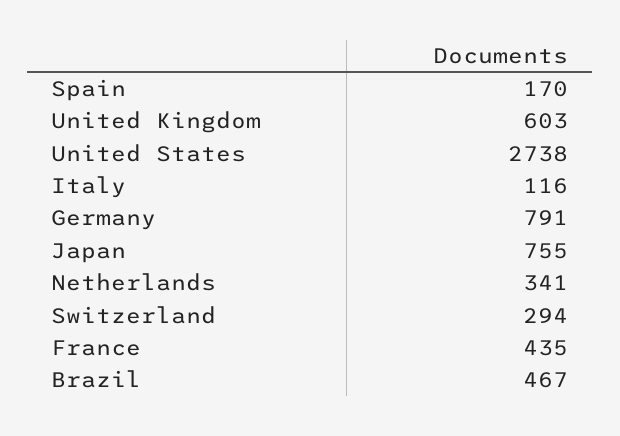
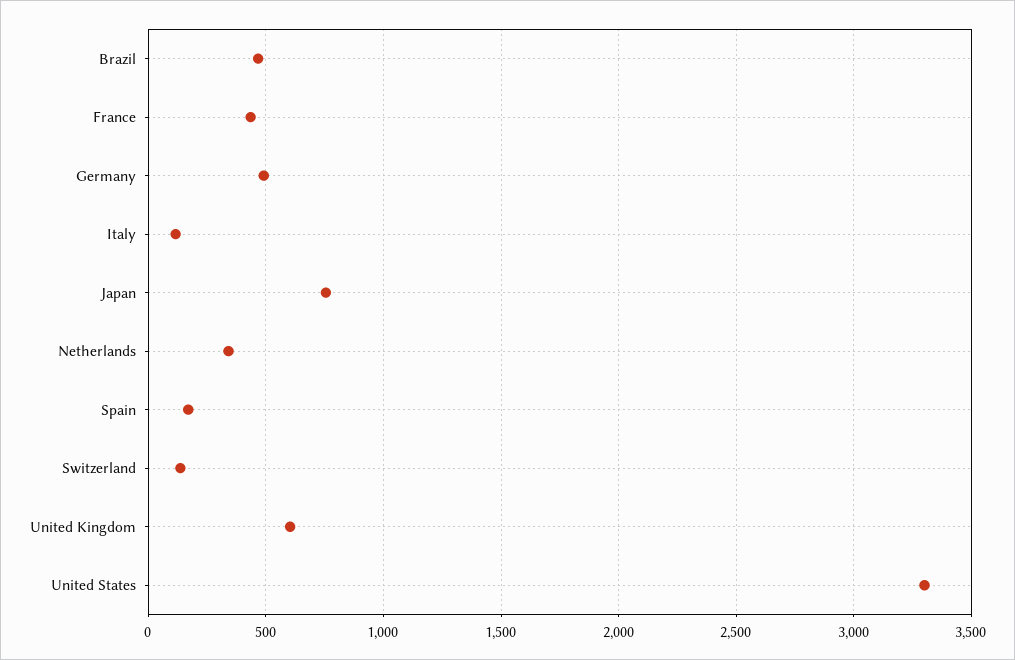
United States: 2738 -> 3300
Germany: 791 -> 500
Switzerland: 294 -> 150

